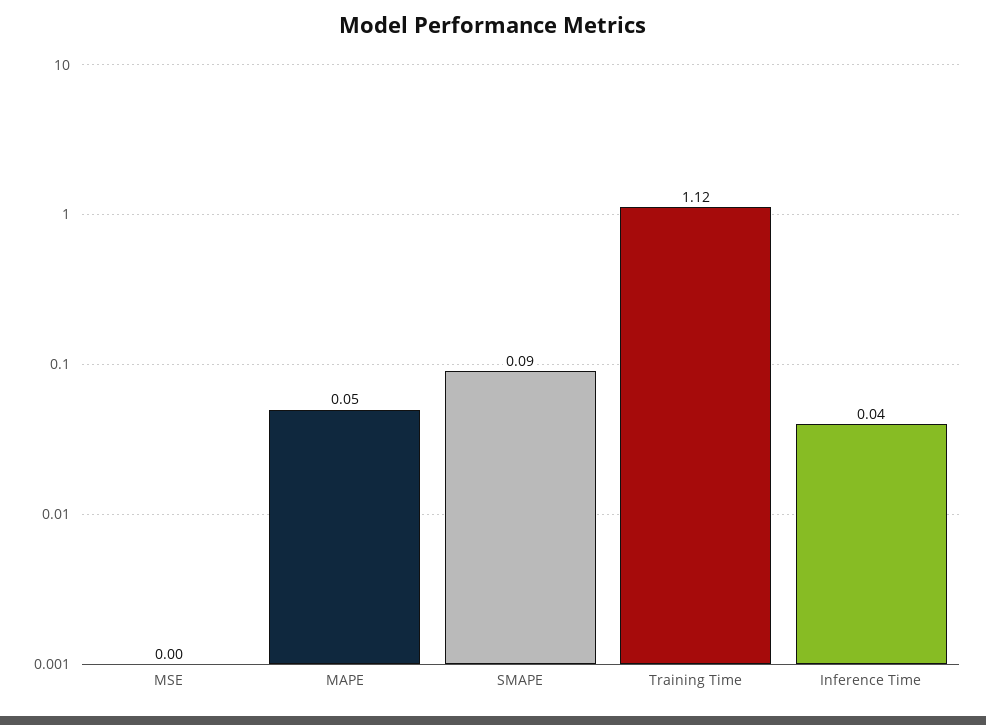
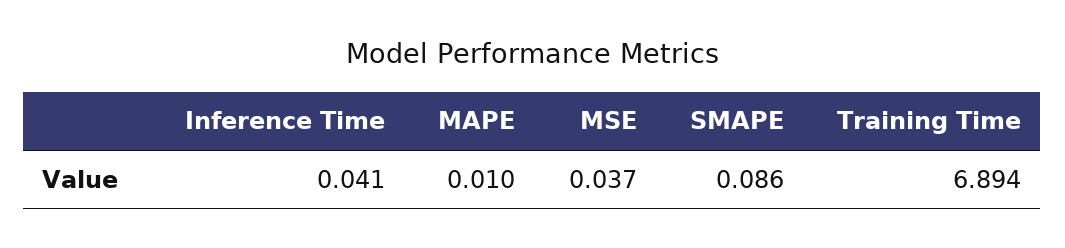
MSE: 0 -> 0.037
MAPE: 0.05 -> 0.01
Training Time: 1.12 -> 6.894

